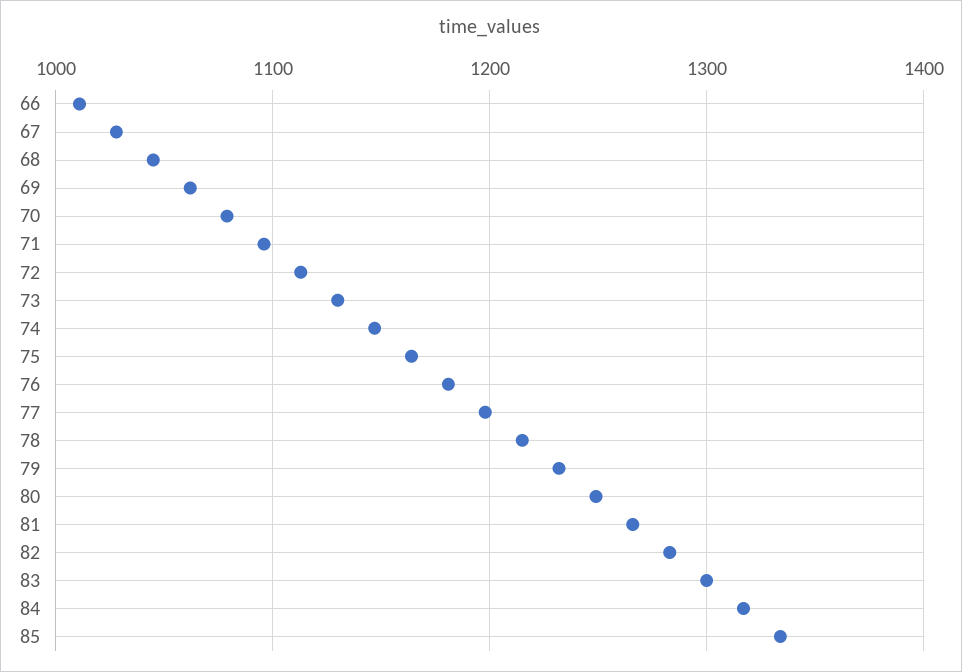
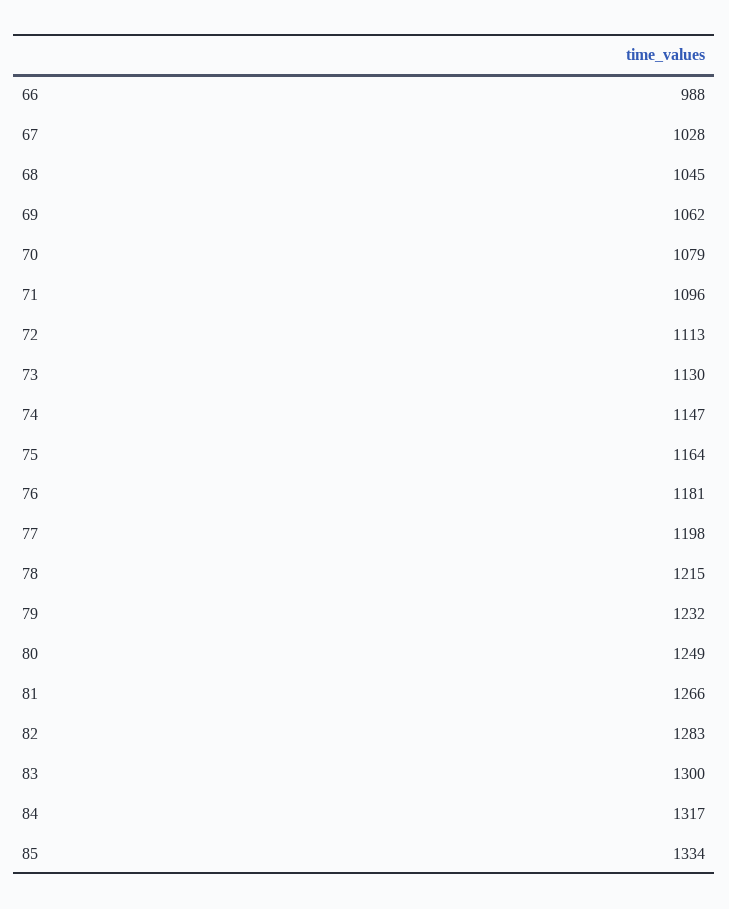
66: 1010 -> 988

